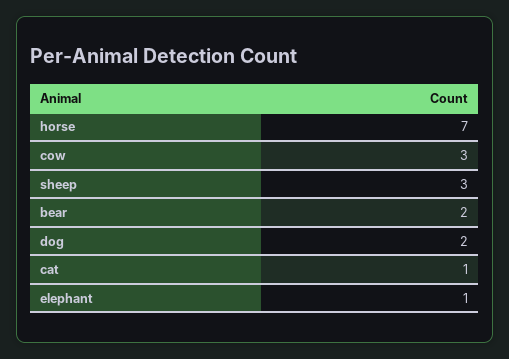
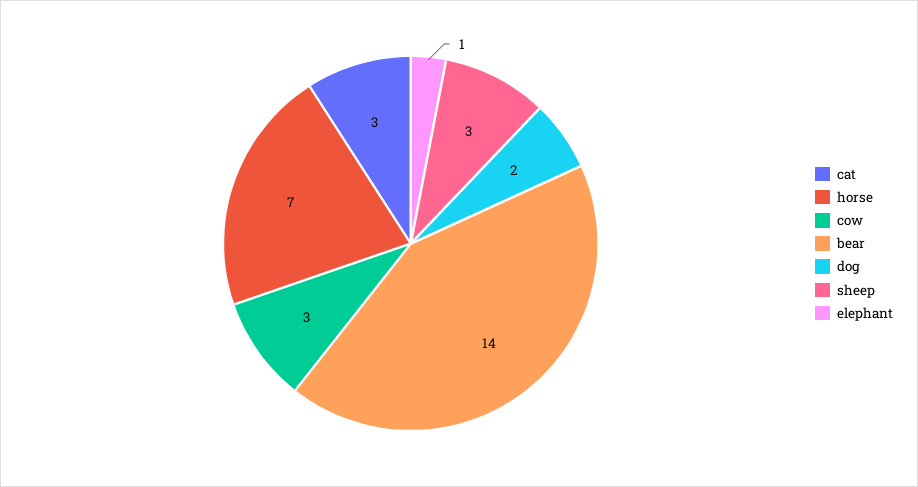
bear: 2 -> 14
cat: 1 -> 3

